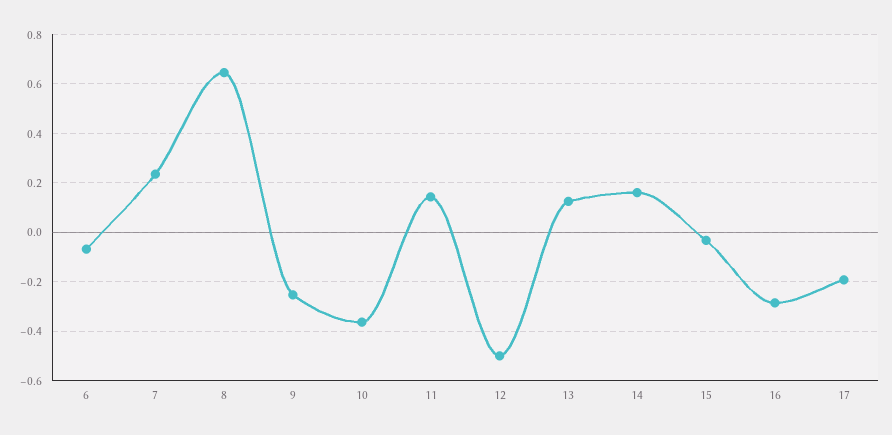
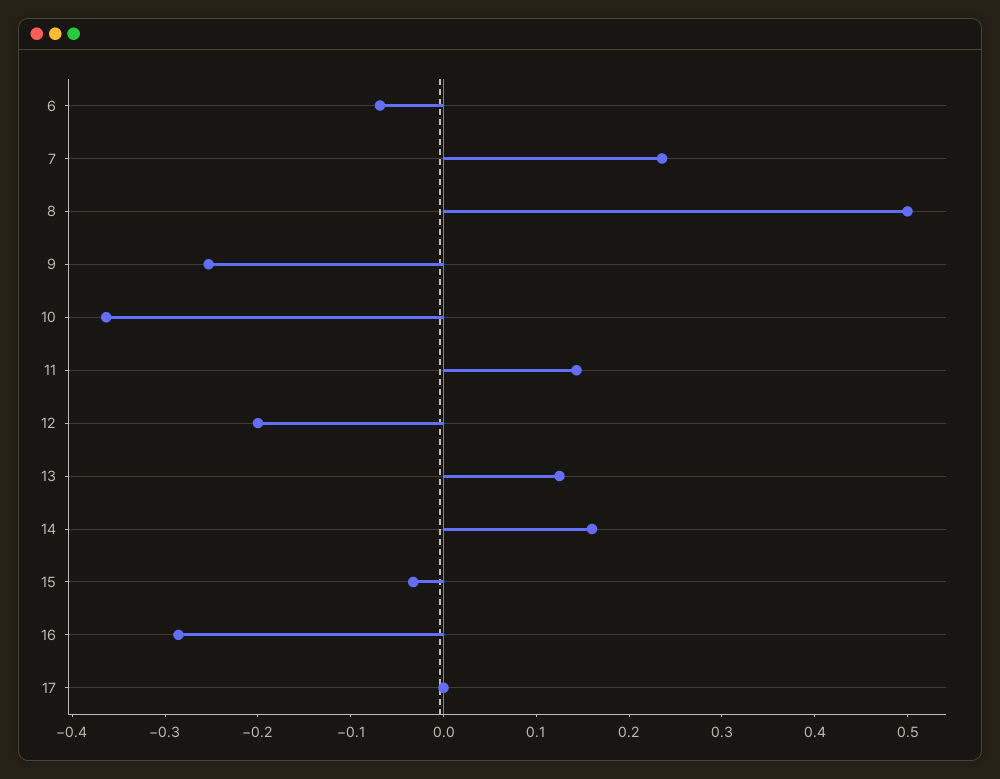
8: 0.65 -> 0.5
12: -0.5 -> -0.2
17: -0.2 -> 0

